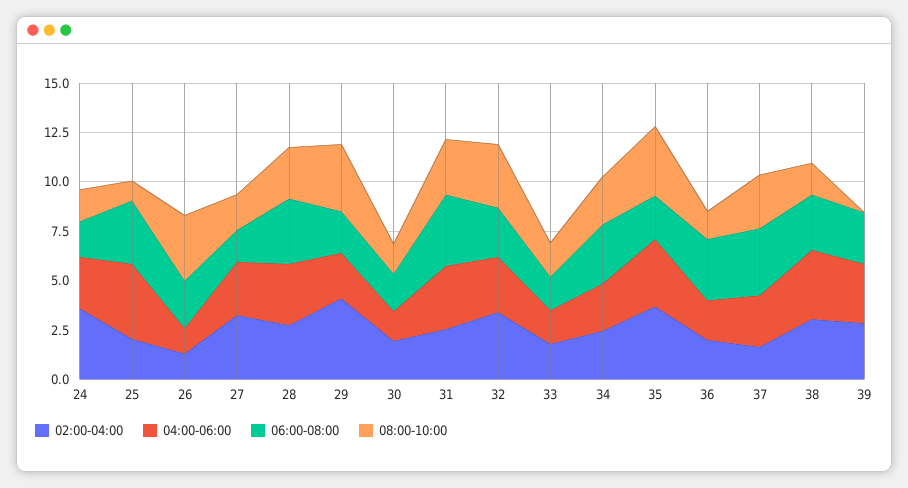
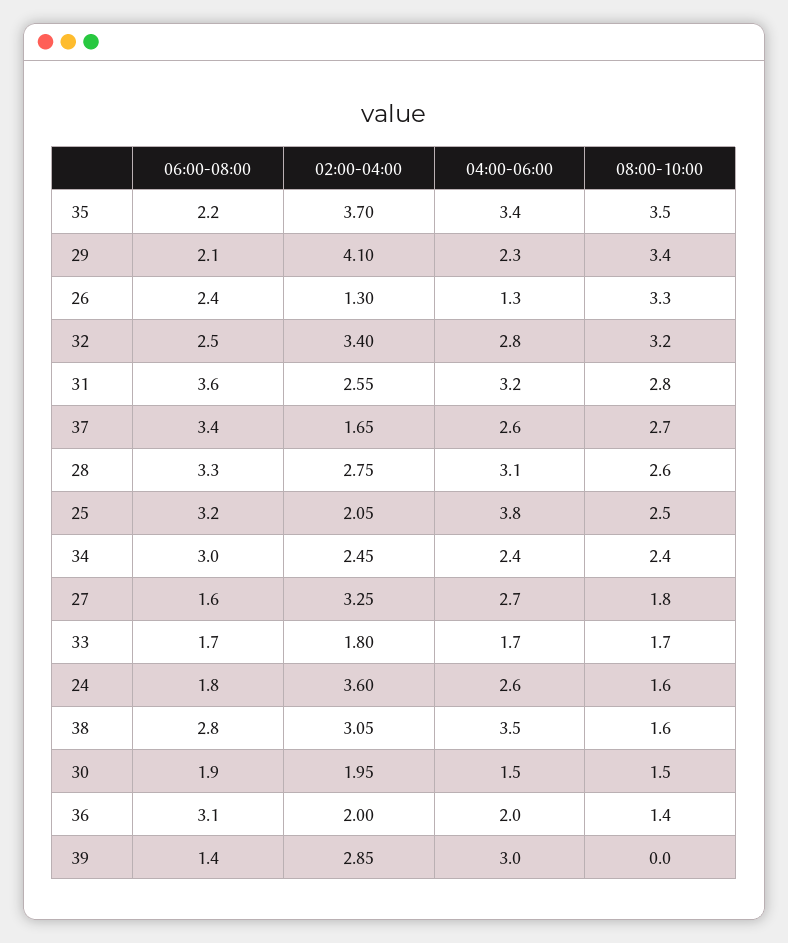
08:00-10:00, 25: 1 -> 2.5
06:00-08:00, 39: 2.5 -> 1.4

